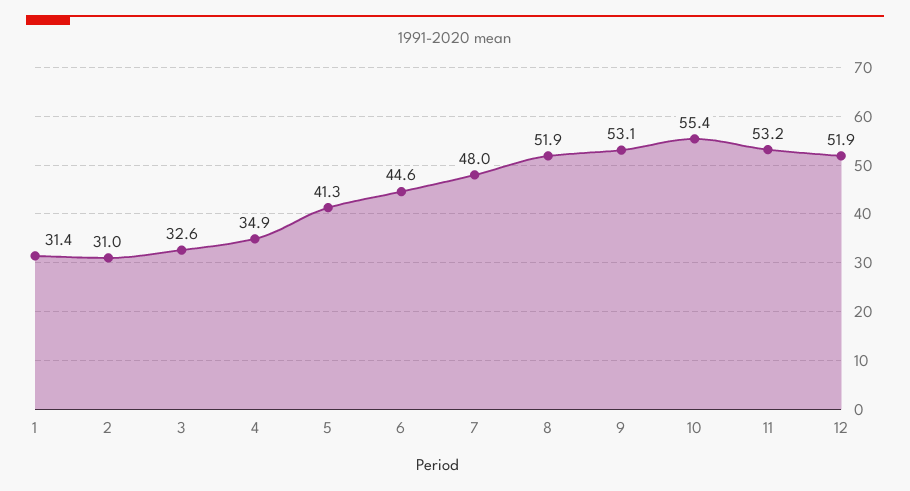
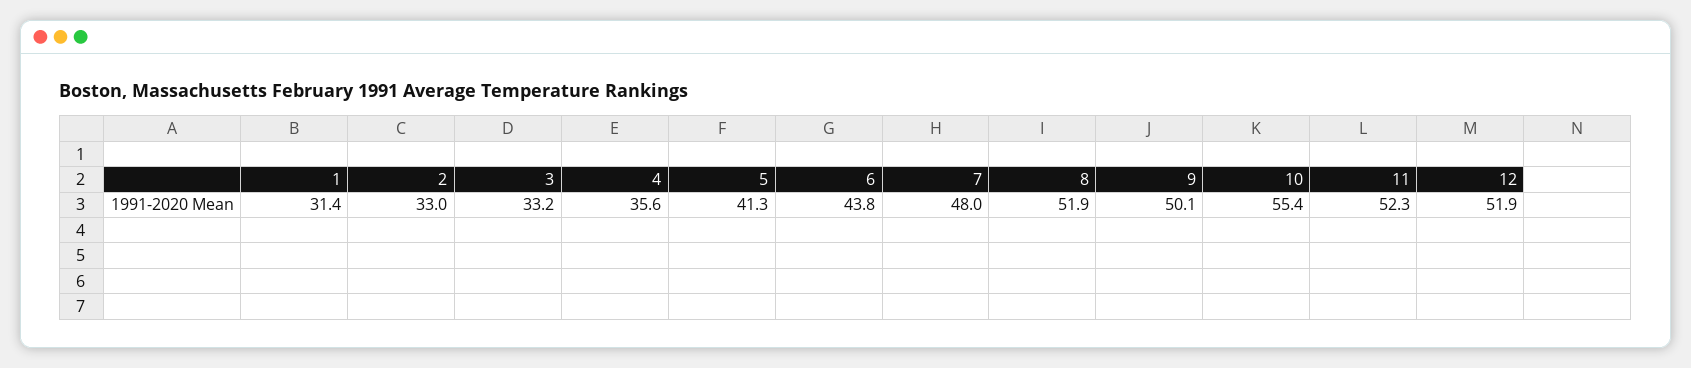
2: 31 -> 33
3: 32.6 -> 33.2
4: 34.9 -> 35.6
6: 44.6 -> 43.8
9: 53.1 -> 50.1
11: 53.2 -> 52.3

